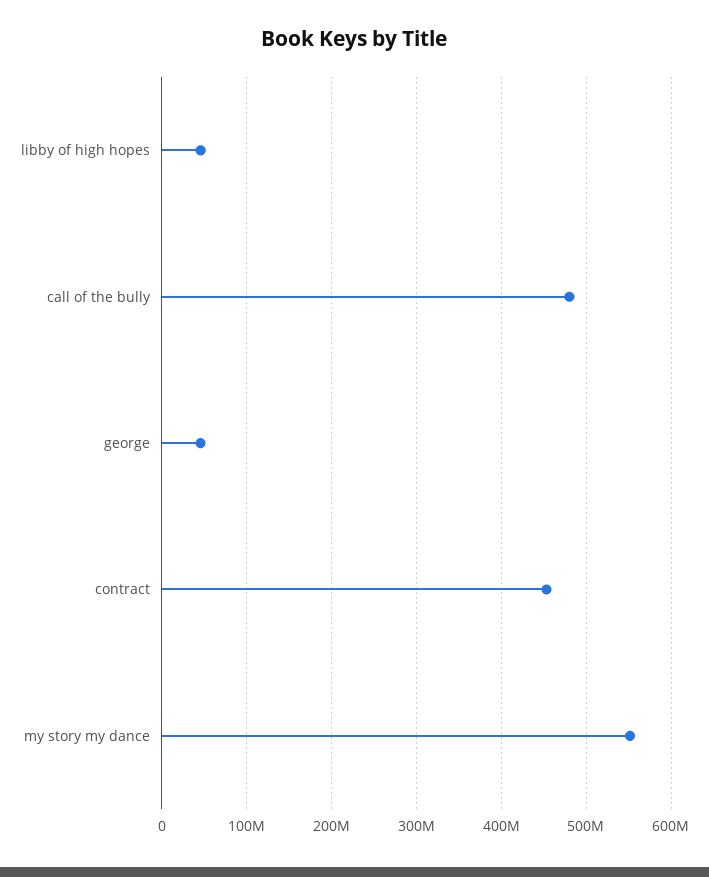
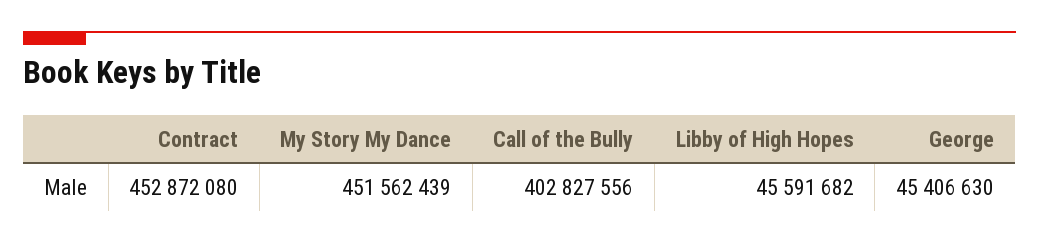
call of the bully: 480000000 -> 402827556
my story my dance: 550000000 -> 451562439

